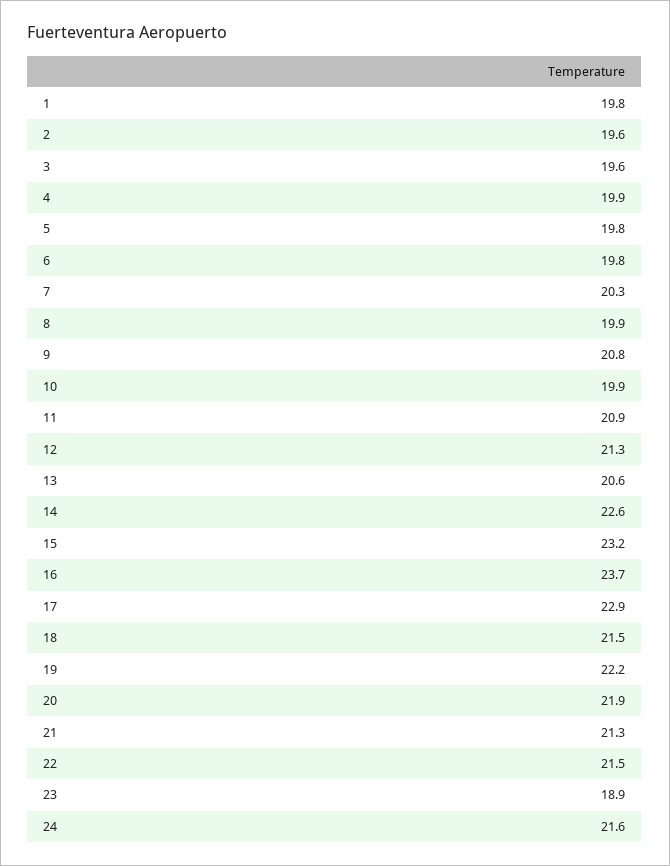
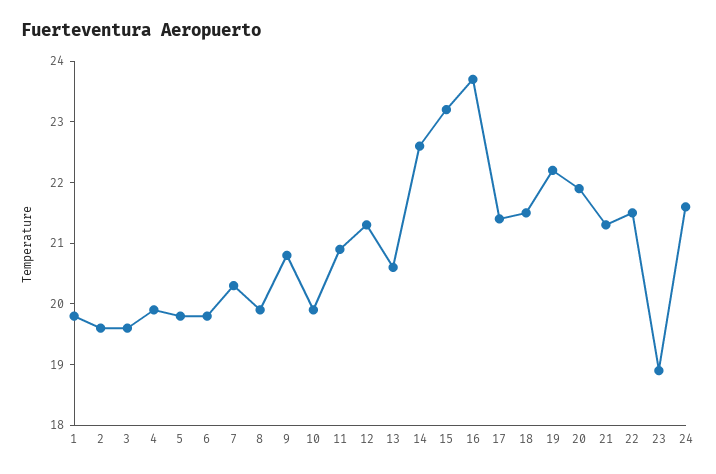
17: 22.9 -> 21.5

